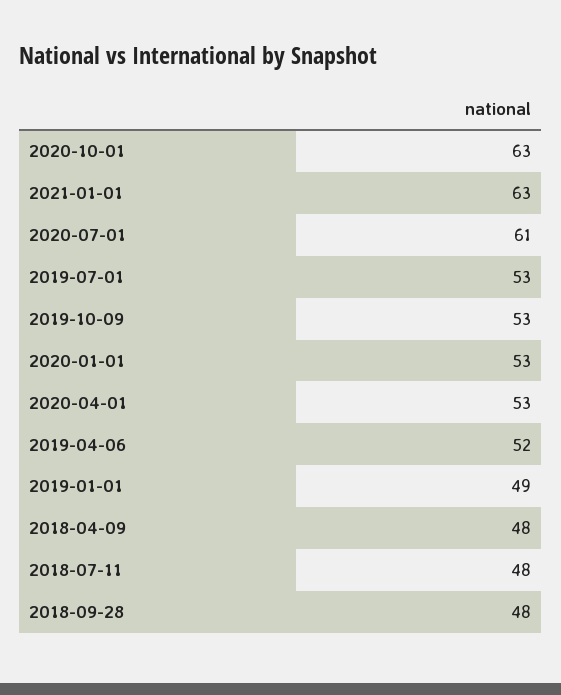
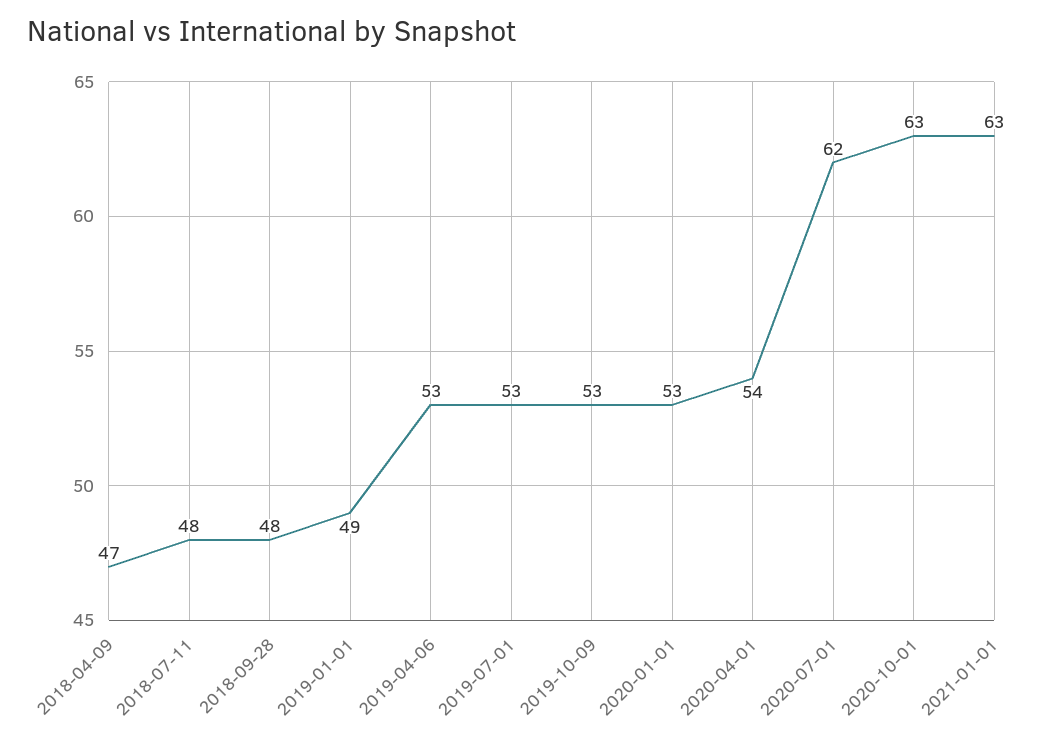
2020-07-01: 61 -> 62
2020-04-01: 53 -> 54
2019-04-06: 52 -> 53
2018-04-09: 48 -> 47

